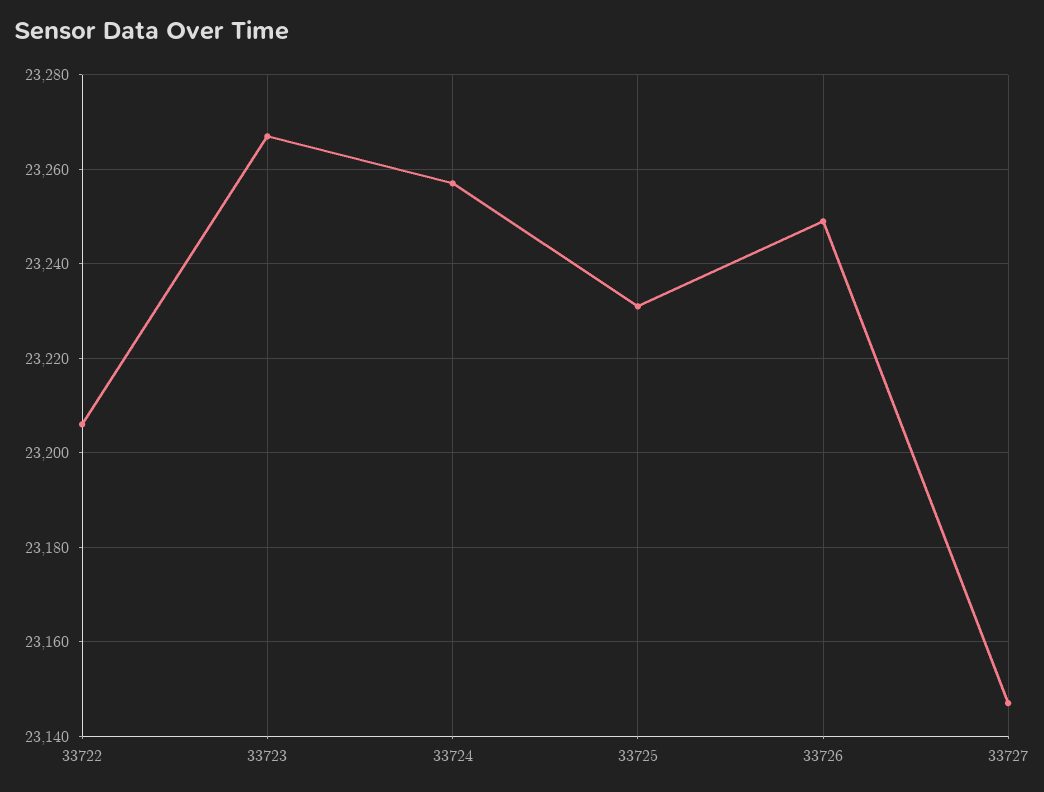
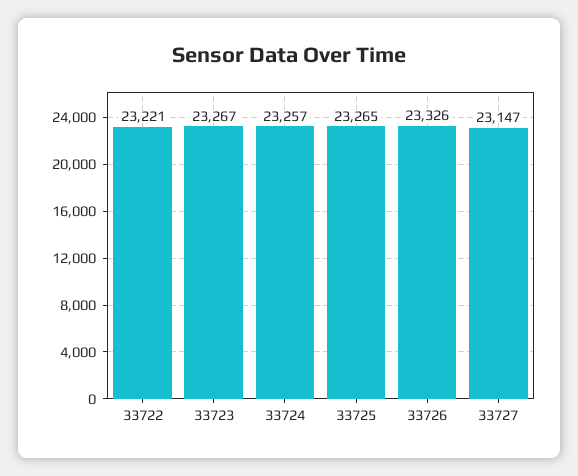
33722: 23205 -> 23221
33725: 23230 -> 23265
33726: 23250 -> 23326

